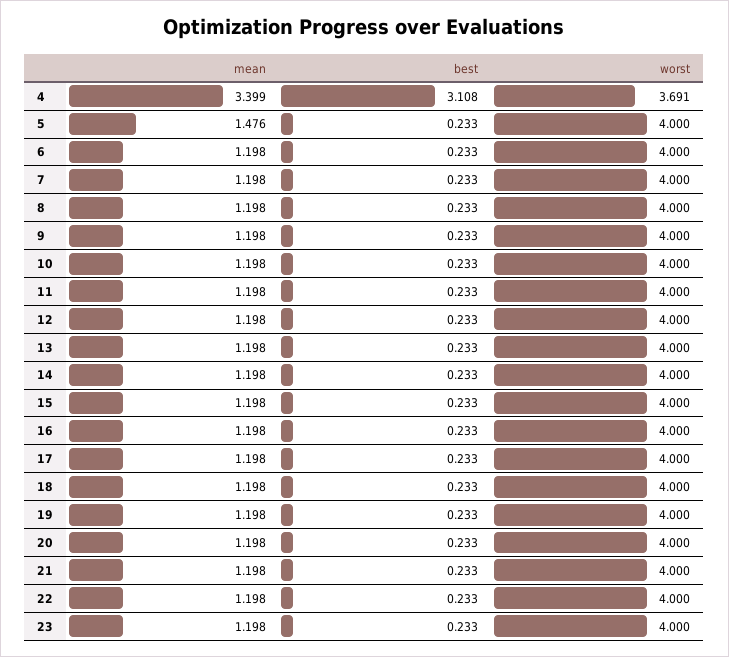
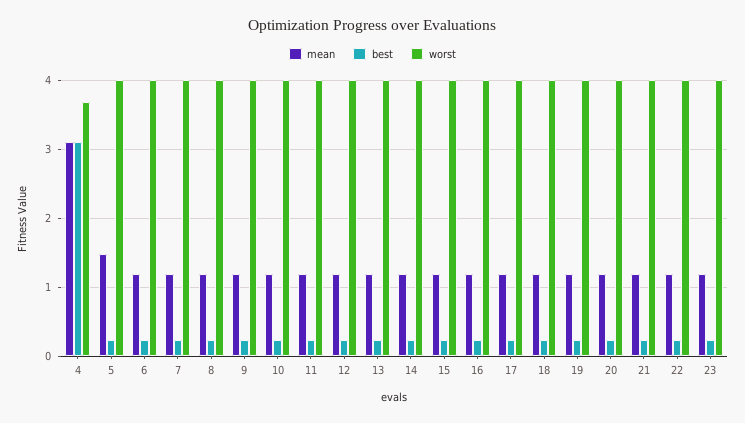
mean, 4: 3.399 -> 3.1

